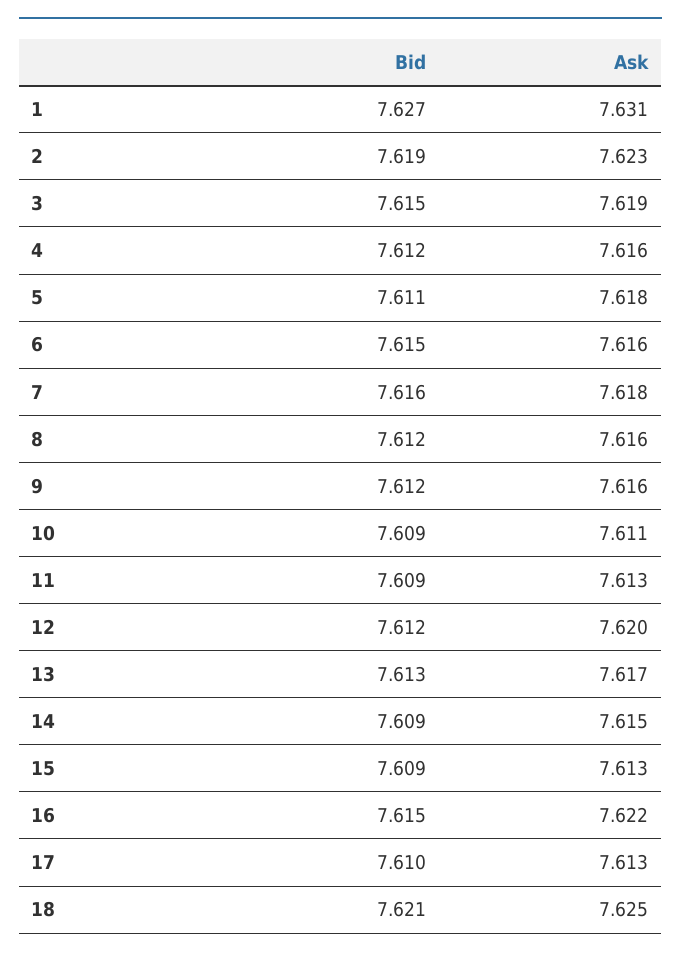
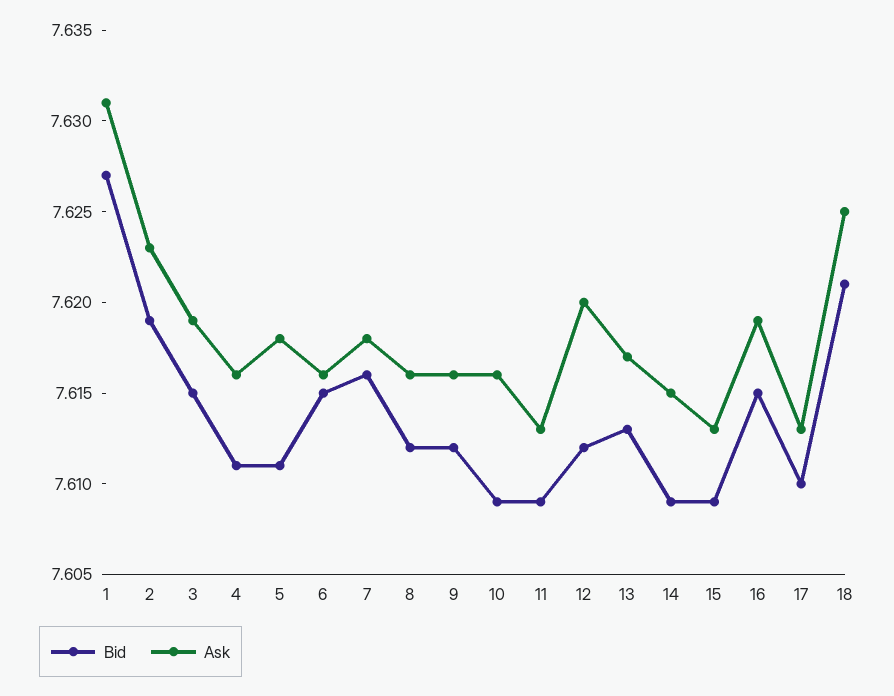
Bid, 4: 7.612 -> 7.611
Ask, 10: 7.611 -> 7.616
Ask, 16: 7.622 -> 7.619

